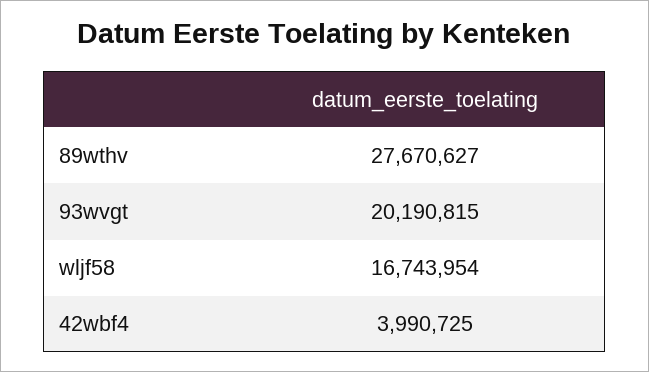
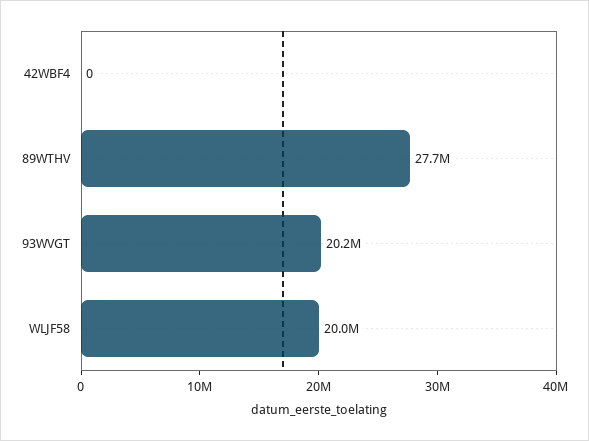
wljf58: 16743954 -> 20000000
42wbf4: 3990725 -> 0

